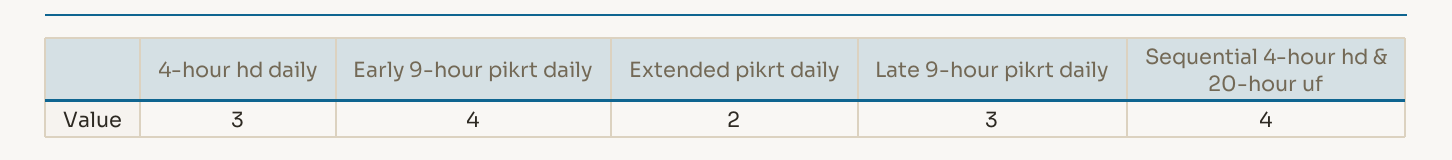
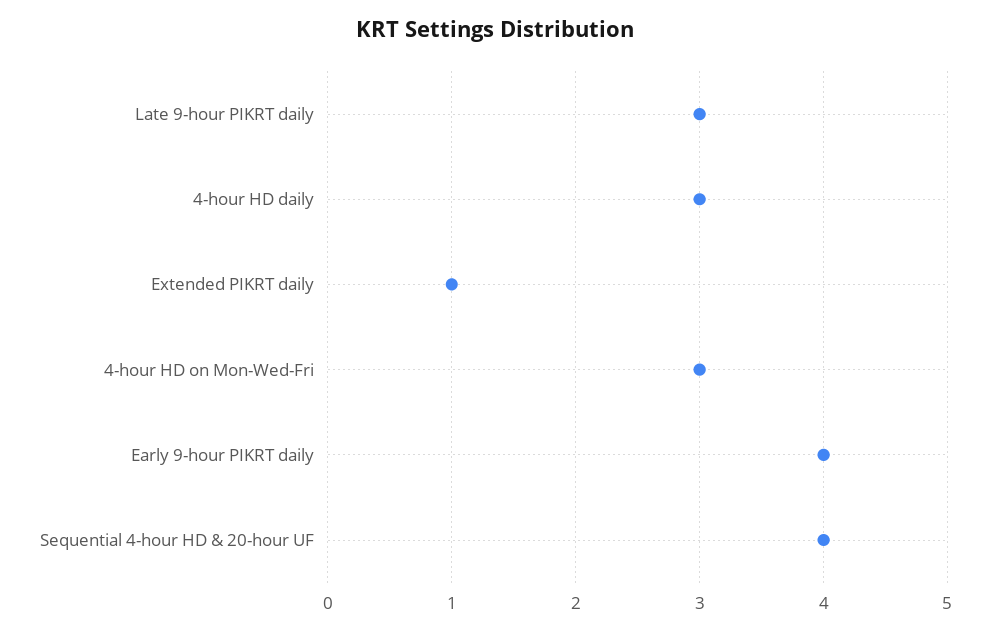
Extended pikrt daily: 2 -> 1
4-hour HD on Mon-Wed-Fri: none -> 3

